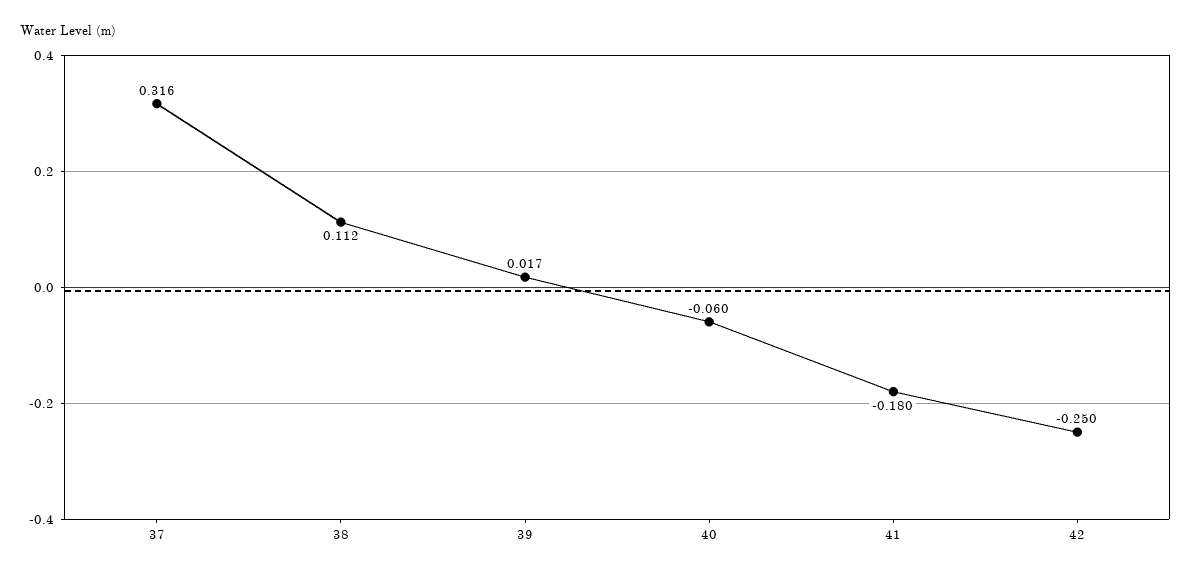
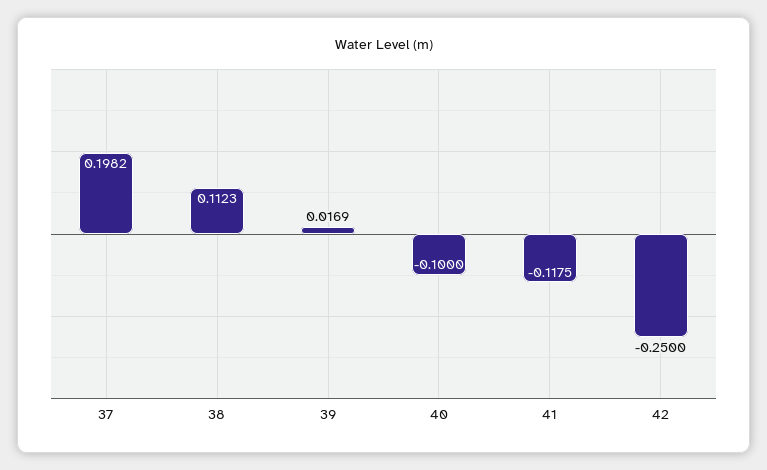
37: 0.316 -> 0.1982
40: -0.06 -> -0.1
41: -0.18 -> -0.1175

